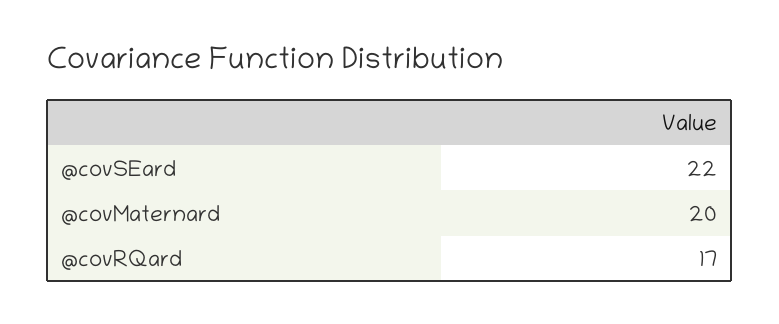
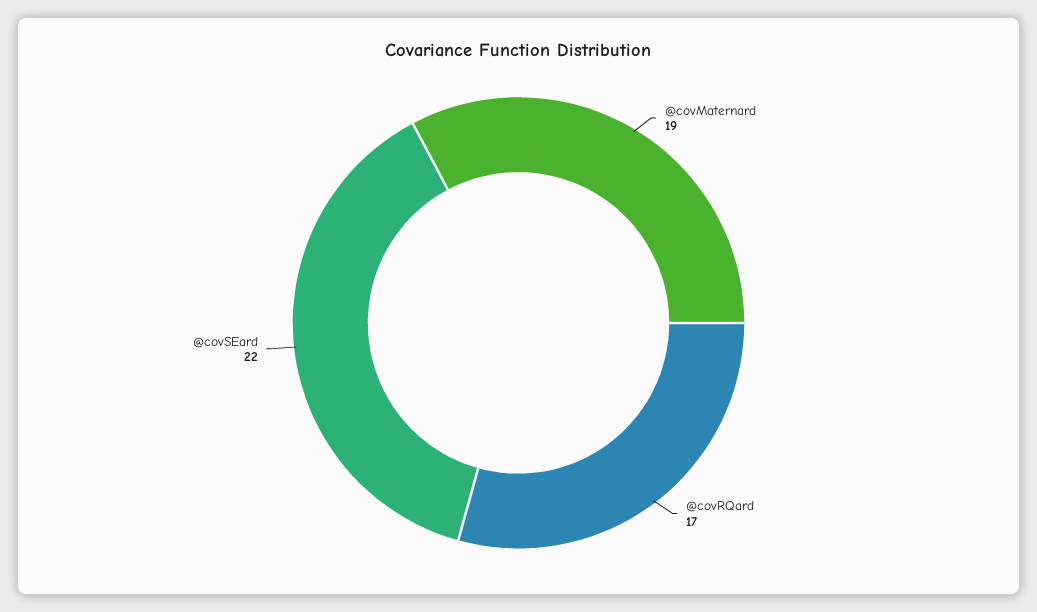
@covMaternard: 20 -> 19

